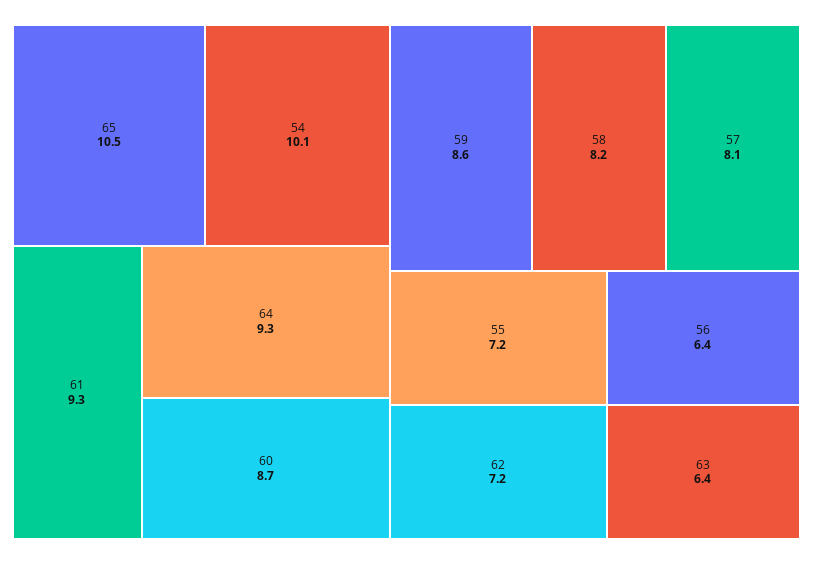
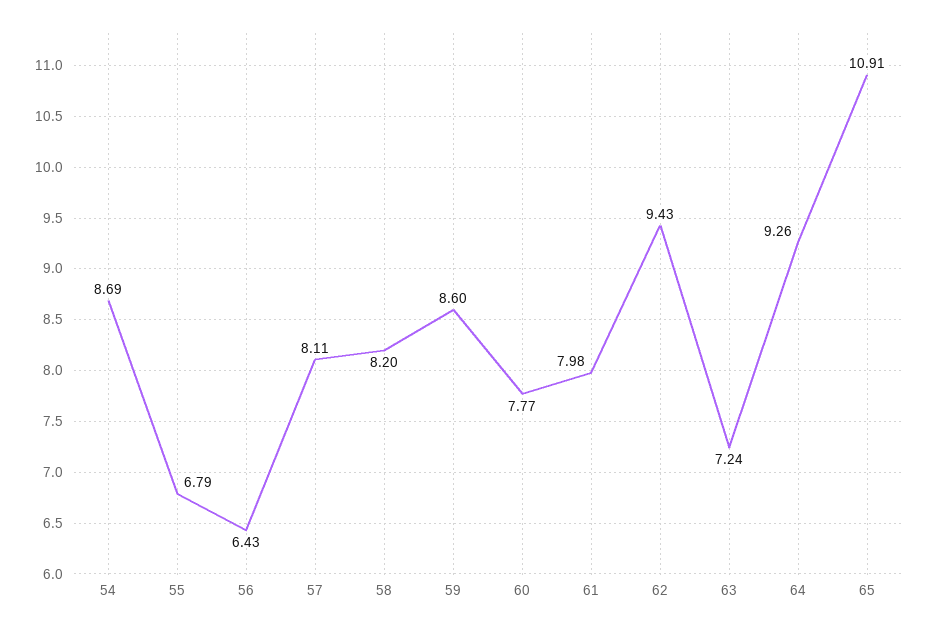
65: 10.5 -> 10.91
54: 10.1 -> 8.69
61: 9.3 -> 7.98
60: 8.7 -> 7.77
55: 7.2 -> 6.79
62: 7.2 -> 9.43
63: 6.4 -> 7.24

